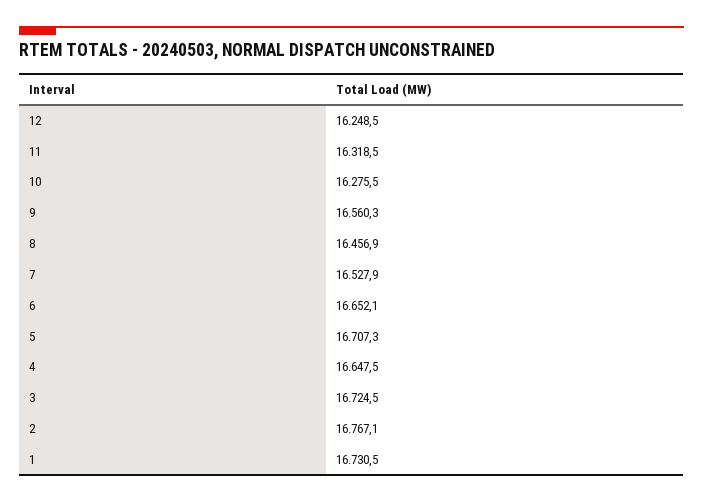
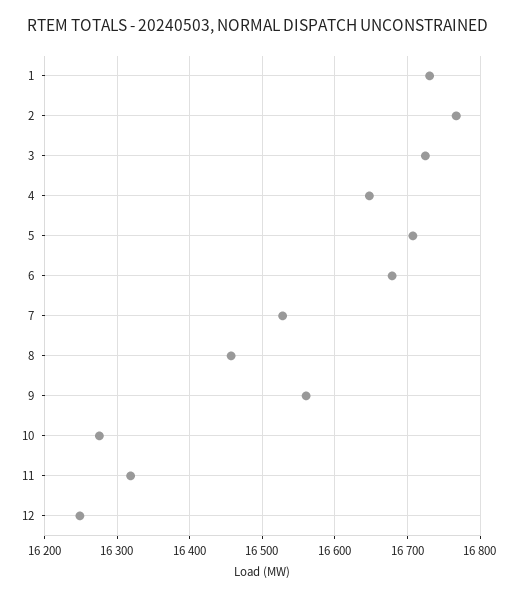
6: 16652.1 -> 16680

